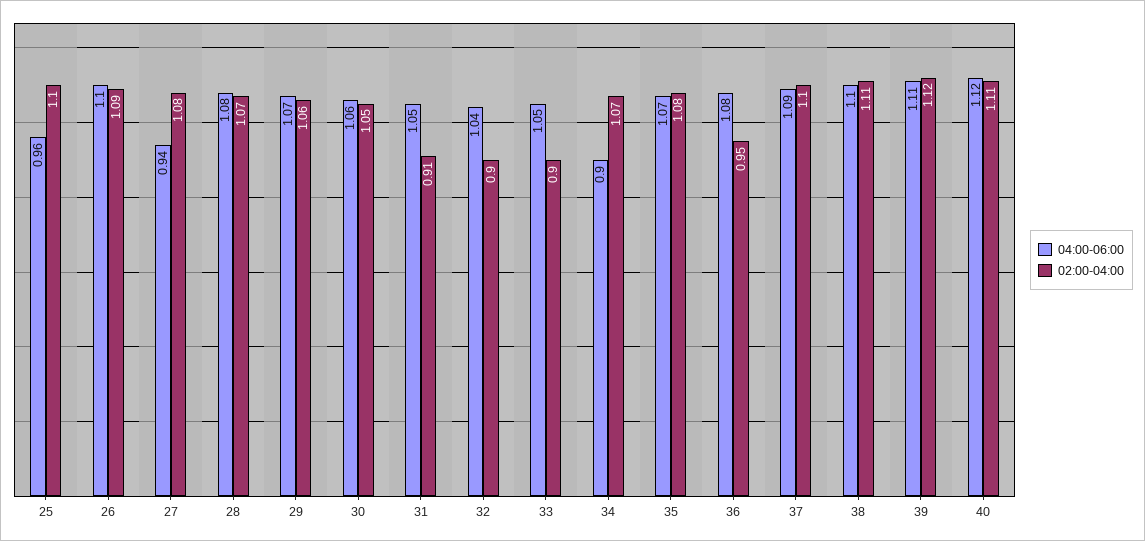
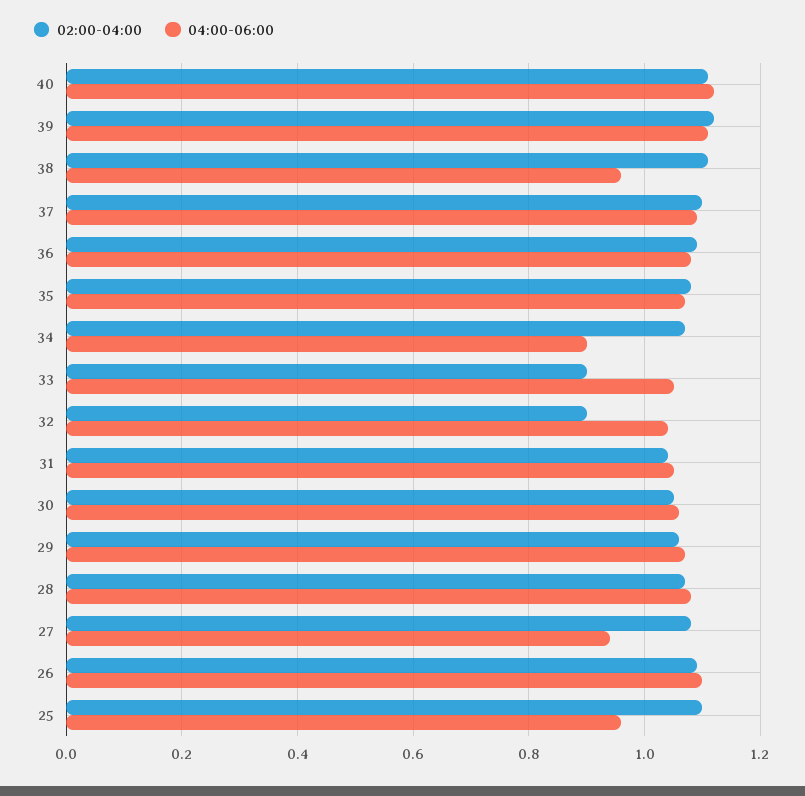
02:00-04:00, 31: 0.91 -> 1.05
02:00-04:00, 36: 0.95 -> 1.1
04:00-06:00, 38: 1.1 -> 0.95

